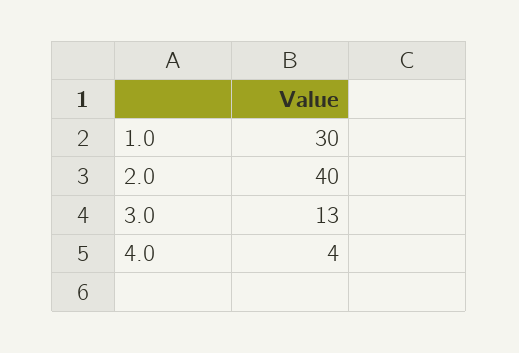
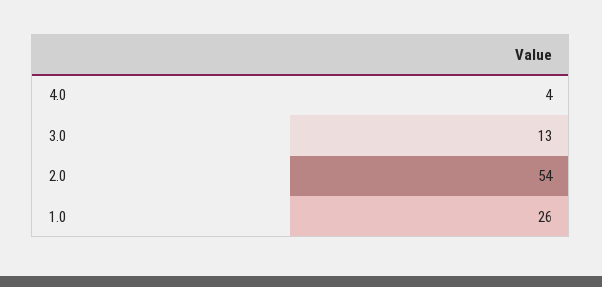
1.0: 30 -> 26
2.0: 40 -> 54

